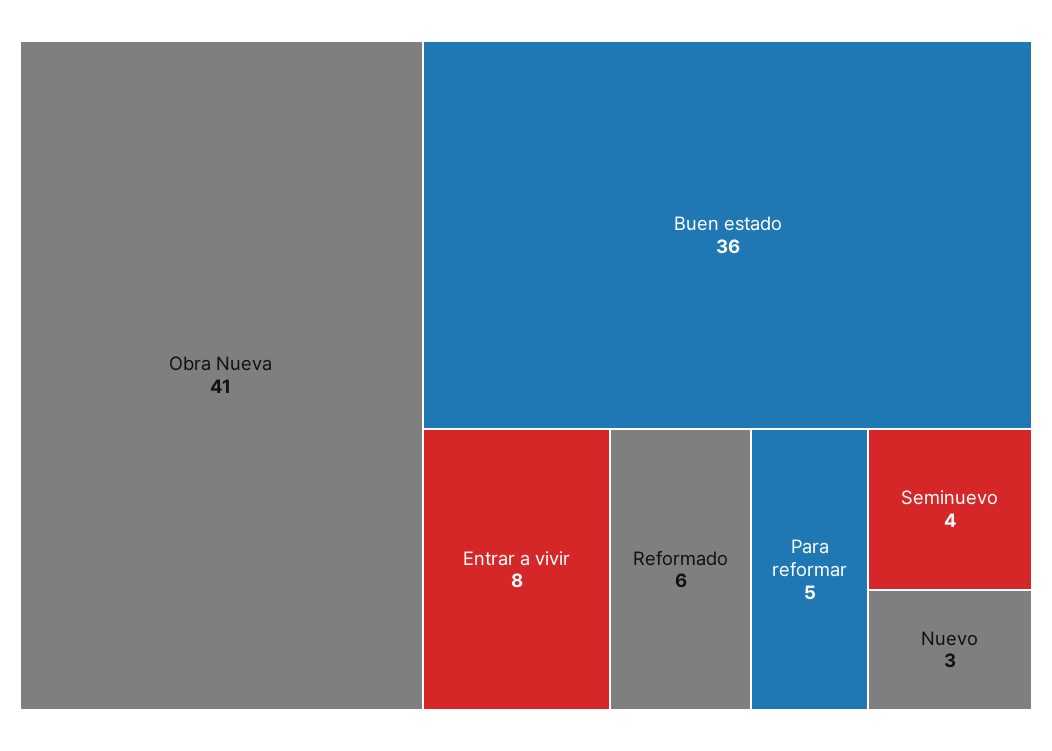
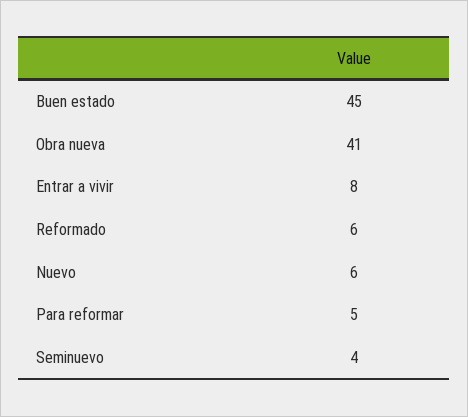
Buen estado: 36 -> 45
Nuevo: 3 -> 6

